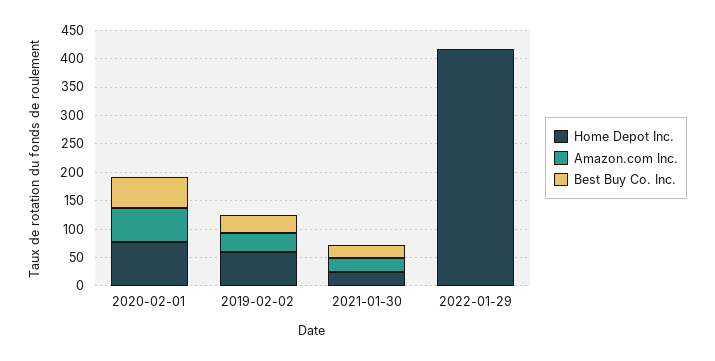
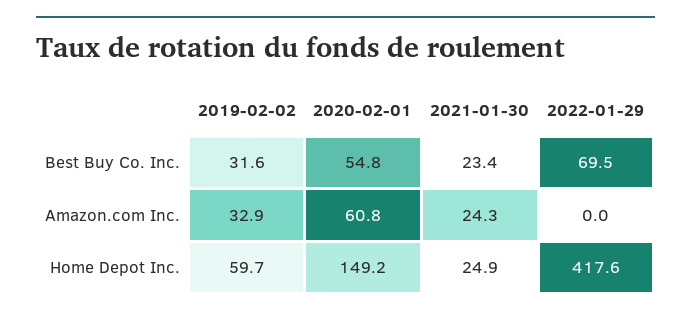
Home Depot Inc., 2020-02-01: 75 -> 149.2
Best Buy Co. Inc., 2022-01-29: 0 -> 69.5

